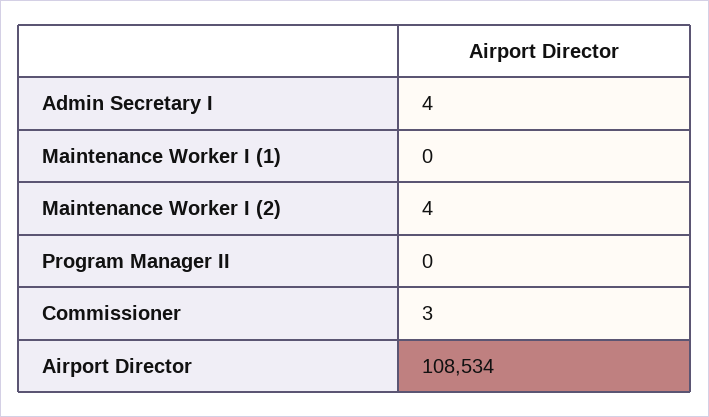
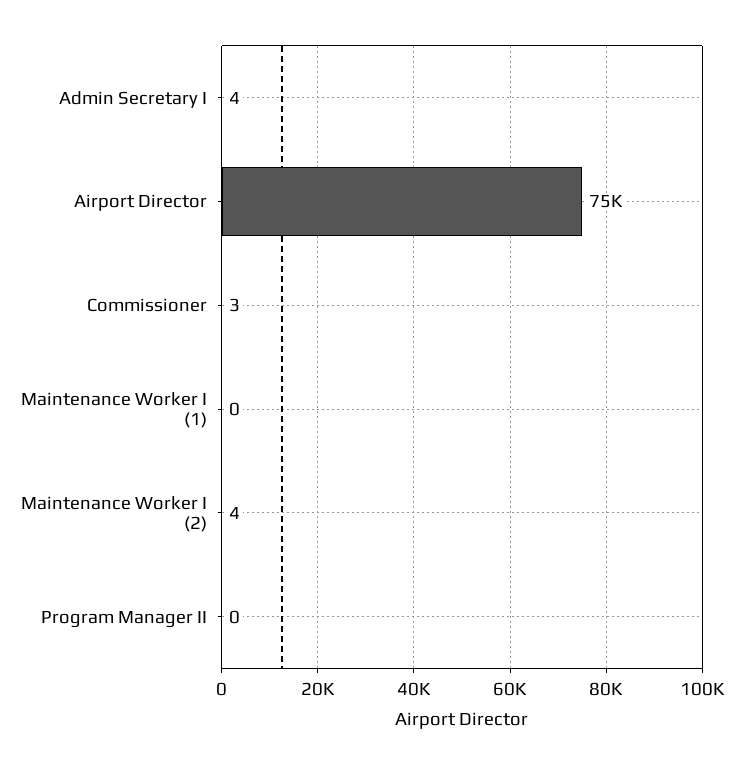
Airport Director: 108534 -> 75000

